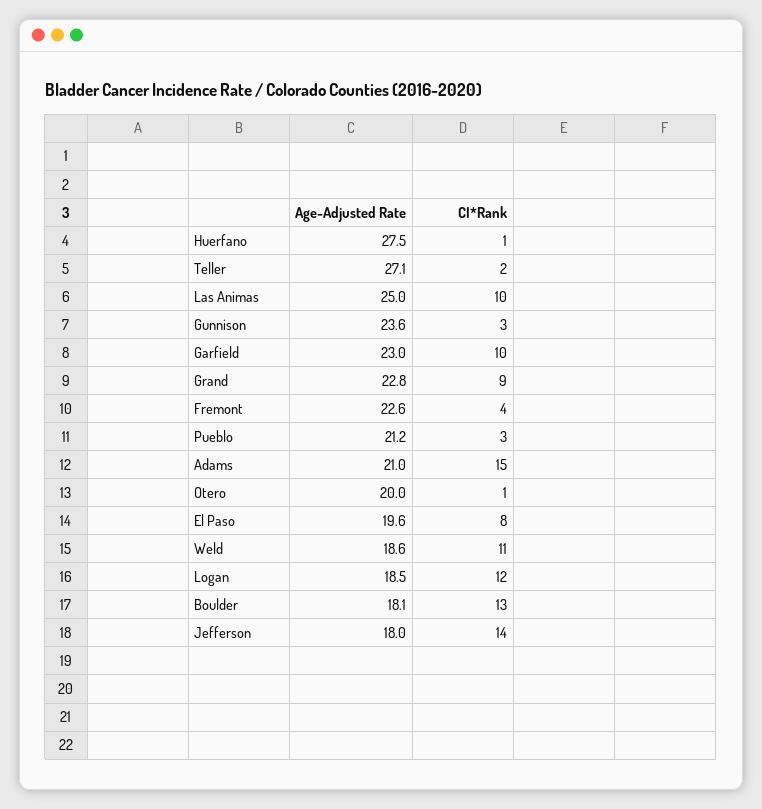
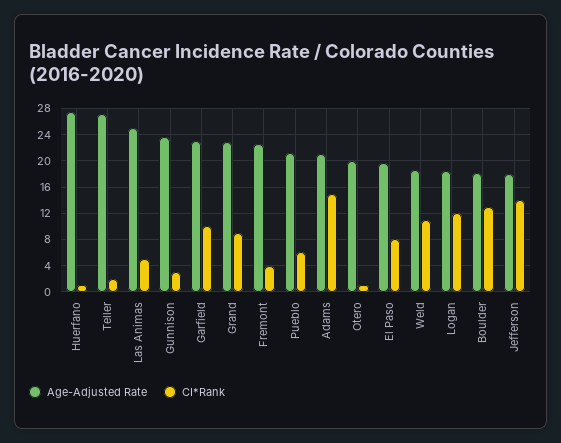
CI*Rank, Las Animas: 10 -> 5
CI*Rank, Pueblo: 3 -> 6

